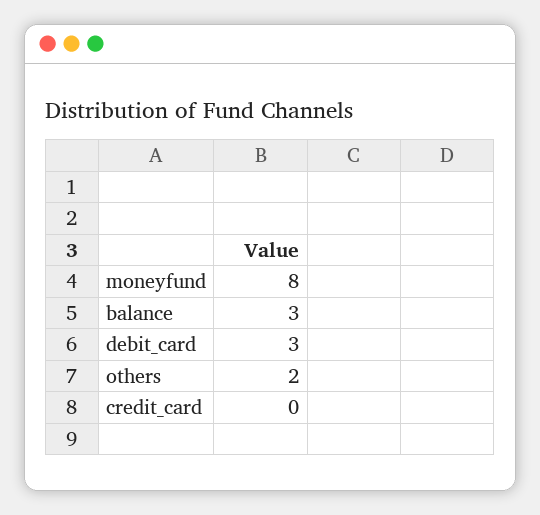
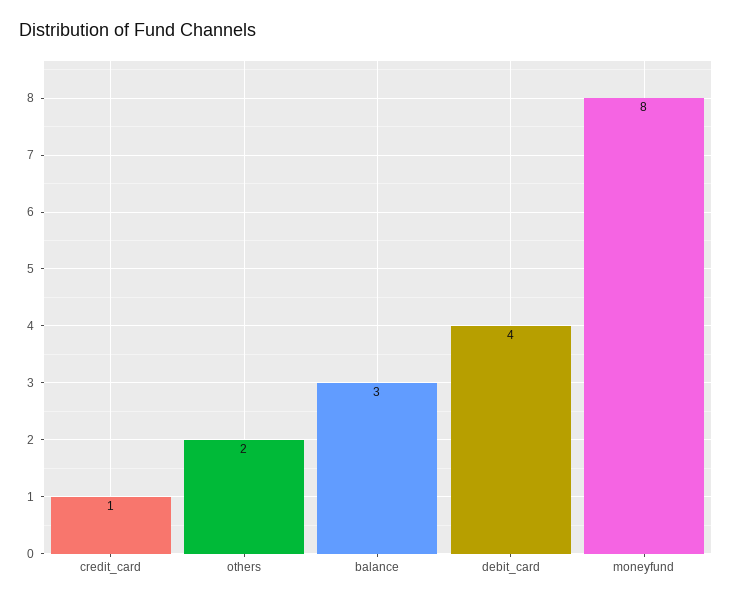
debit_card: 3 -> 4
credit_card: 0 -> 1

